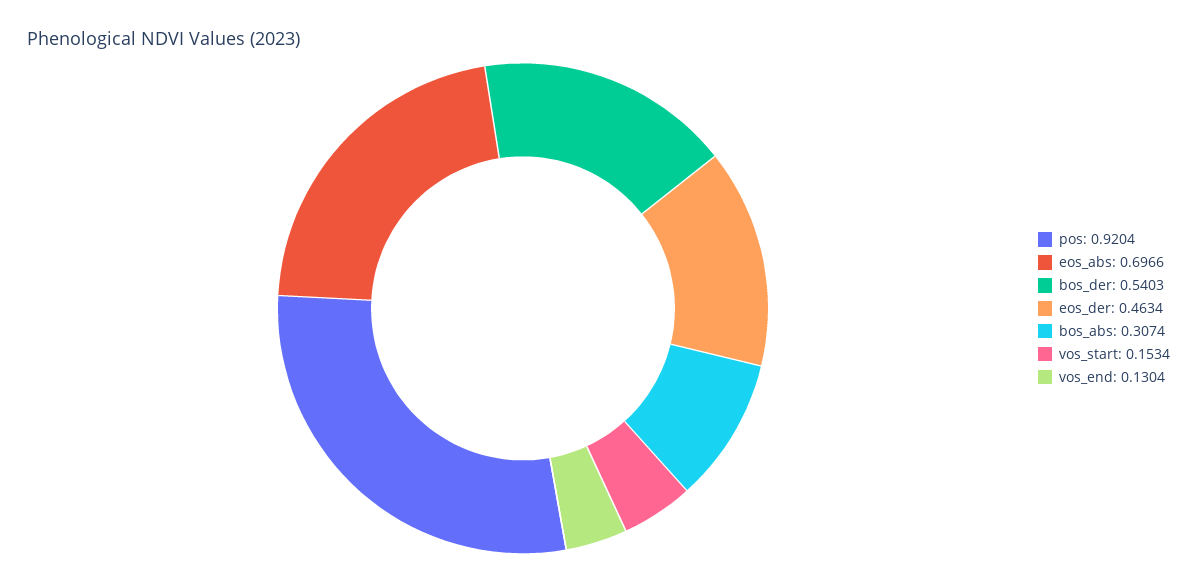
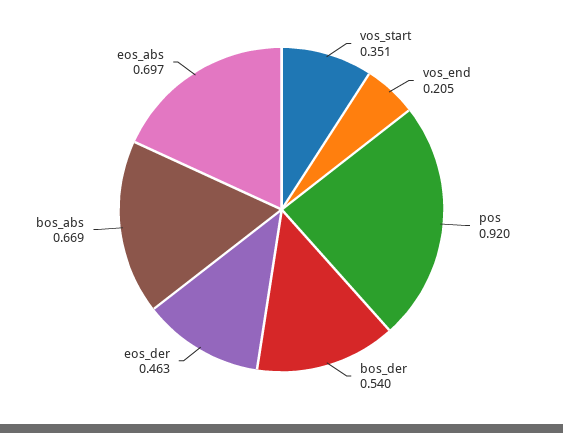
bos_abs: 0.3074 -> 0.669
vos_start: 0.1534 -> 0.351
vos_end: 0.1304 -> 0.205

